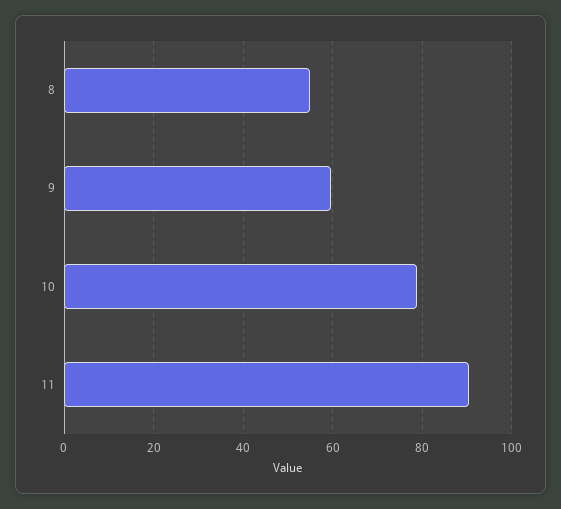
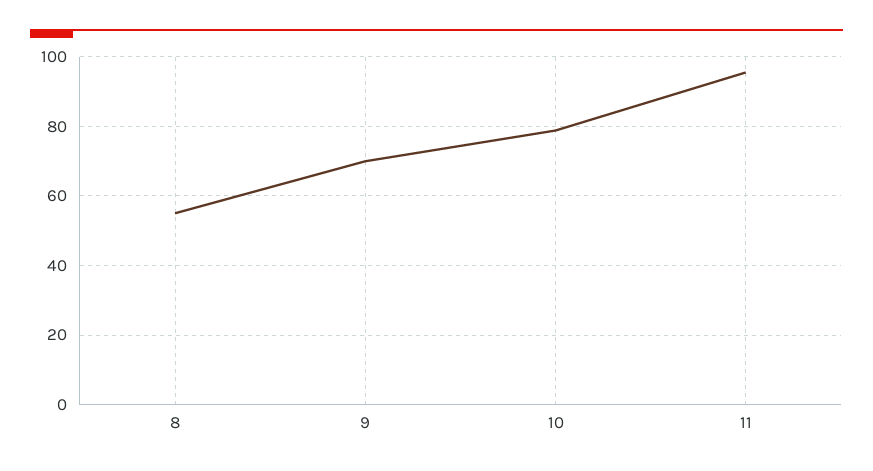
9: 60 -> 70
11: 90 -> 96

